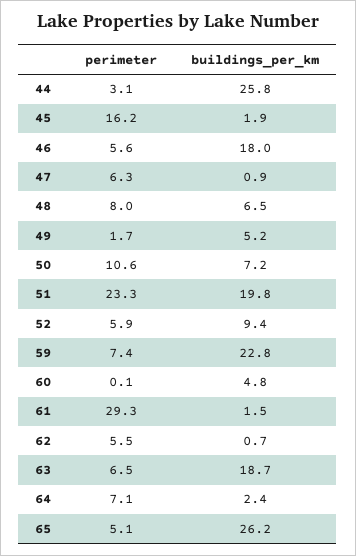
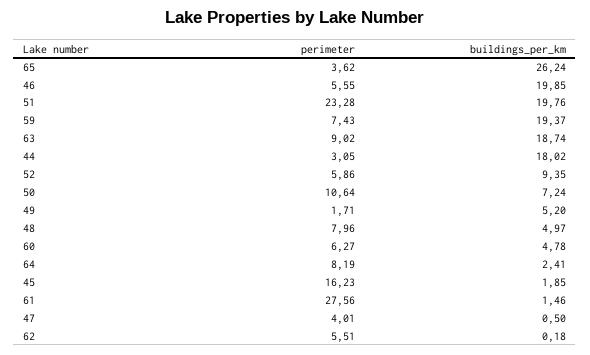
buildings_per_km, 44: 25.8 -> 18.02
buildings_per_km, 46: 18 -> 19.85
perimeter, 47: 6.3 -> 4.01
buildings_per_km, 47: 0.9 -> 0.5
buildings_per_km, 48: 6.5 -> 4.97
buildings_per_km, 59: 22.8 -> 19.37
perimeter, 60: 0.1 -> 6.27
perimeter, 61: 29.3 -> 27.56
buildings_per_km, 62: 0.7 -> 0.18
perimeter, 63: 6.5 -> 9.02
perimeter, 64: 7.1 -> 8.19
perimeter, 65: 5.1 -> 3.62

